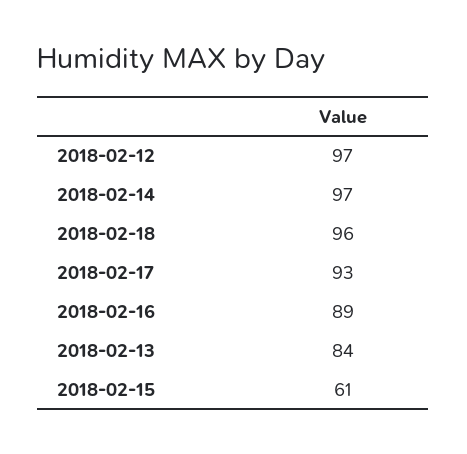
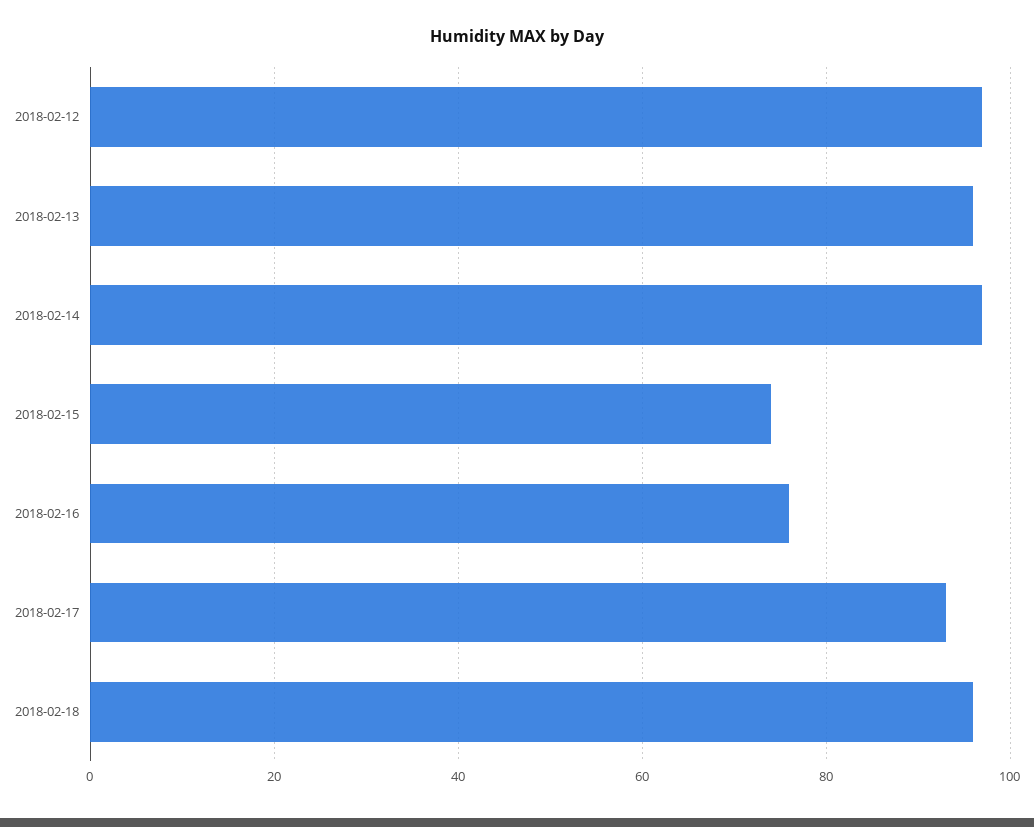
2018-02-16: 89 -> 75
2018-02-13: 84 -> 95
2018-02-15: 61 -> 75

